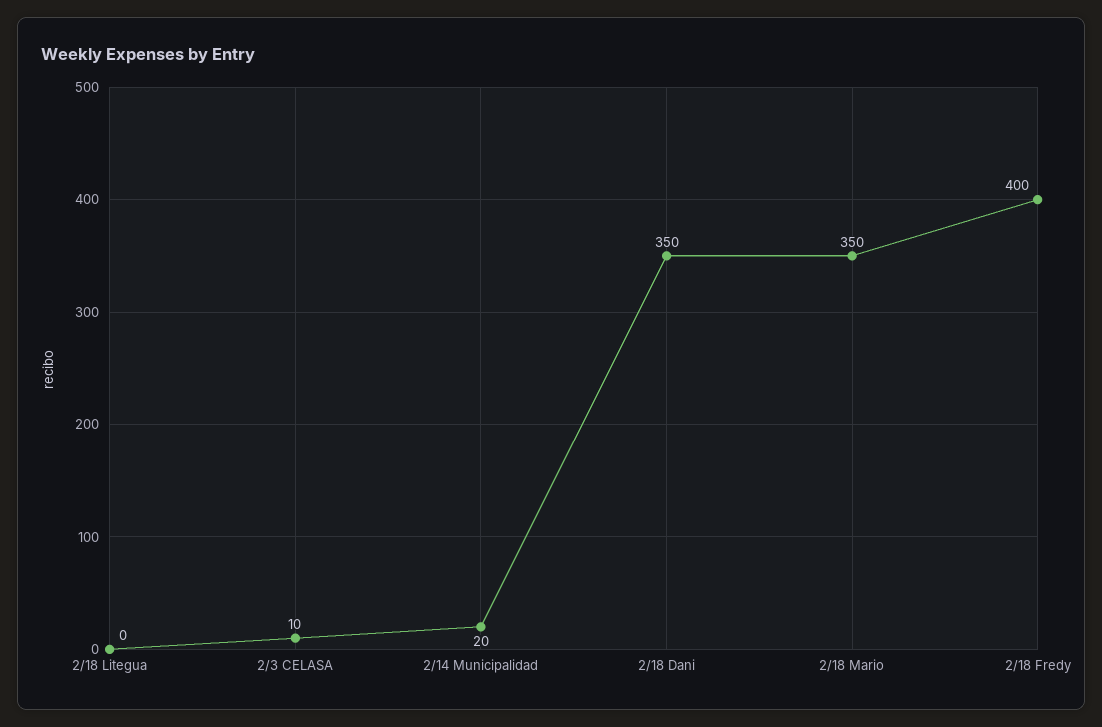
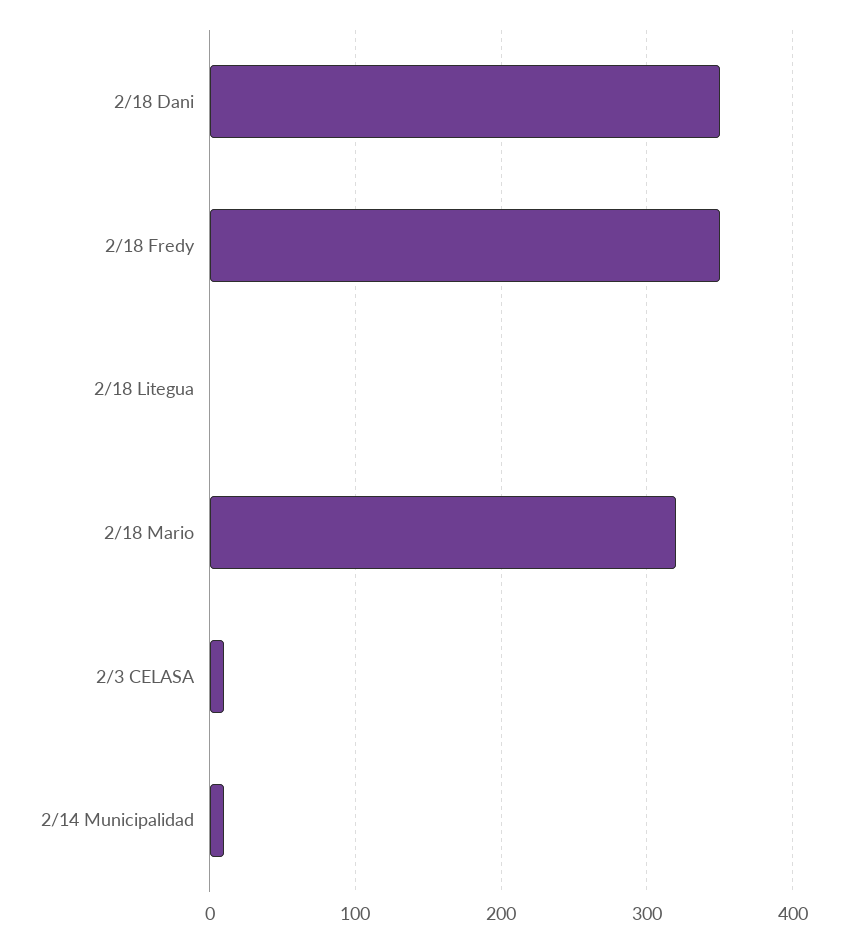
2/14 Municipalidad: 20 -> 10
2/18 Mario: 350 -> 320
2/18 Fredy: 400 -> 350

